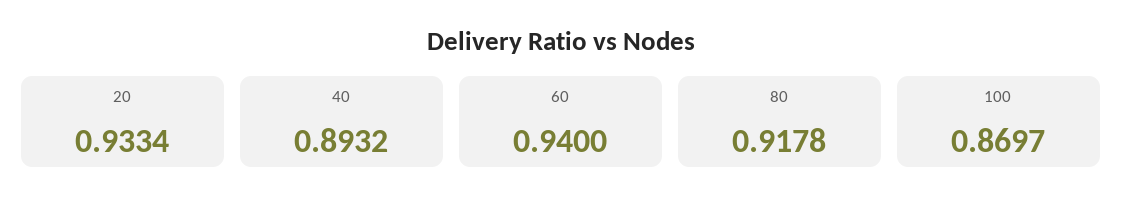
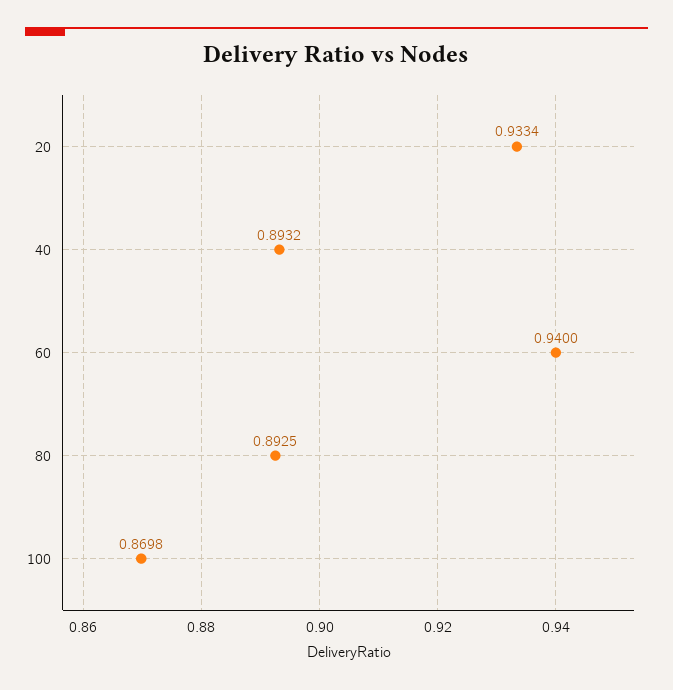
80: 0.9178 -> 0.8925
100: 0.8697 -> 0.8698

